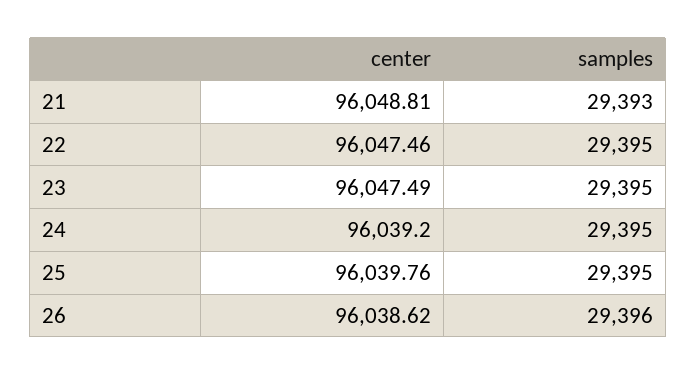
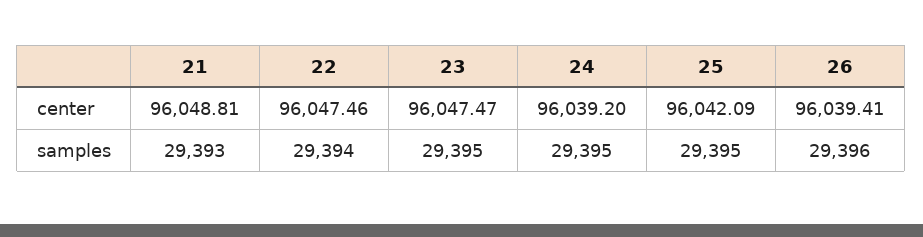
samples, 22: 29395 -> 29394
center, 23: 96047.49 -> 96047.47
center, 25: 96039.76 -> 96042.09
center, 26: 96038.62 -> 96039.41

